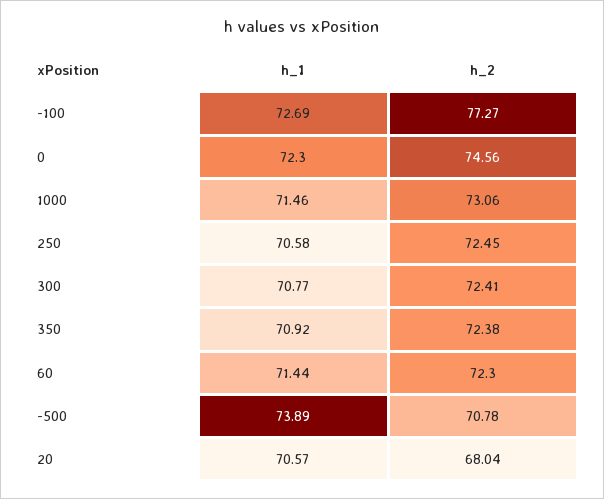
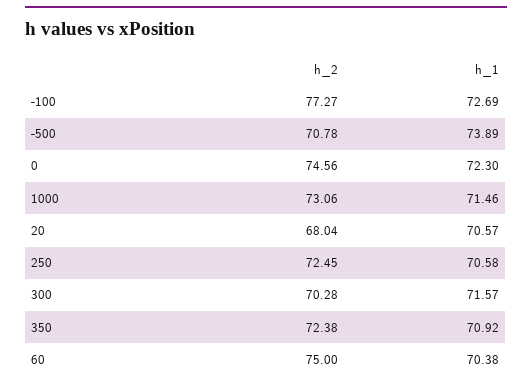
h_1, 300: 70.77 -> 71.57
h_2, 300: 72.41 -> 70.28
h_1, 60: 71.44 -> 70.38
h_2, 60: 72.3 -> 75

